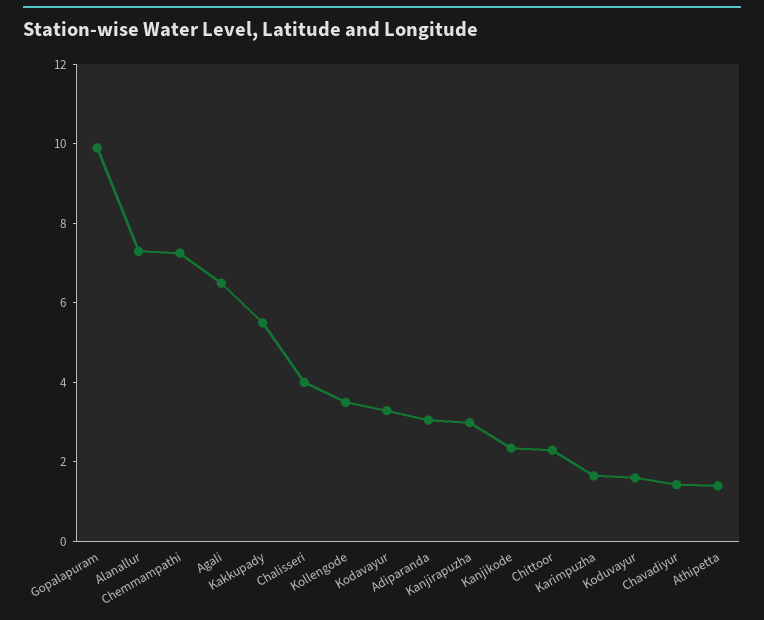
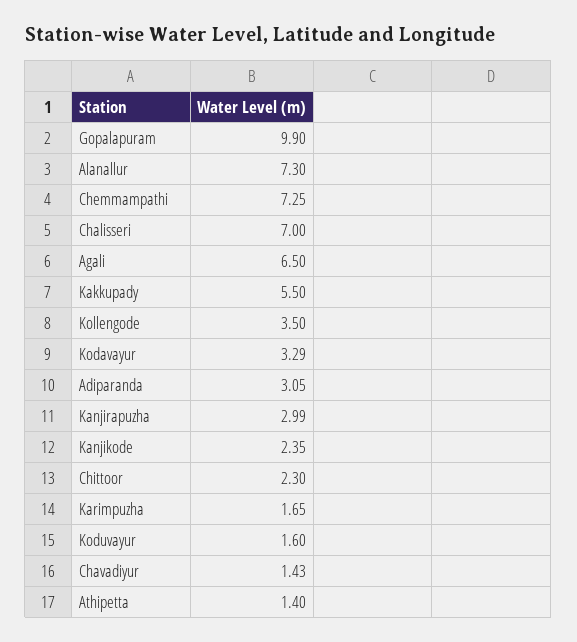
Chalisseri: 4 -> 7

